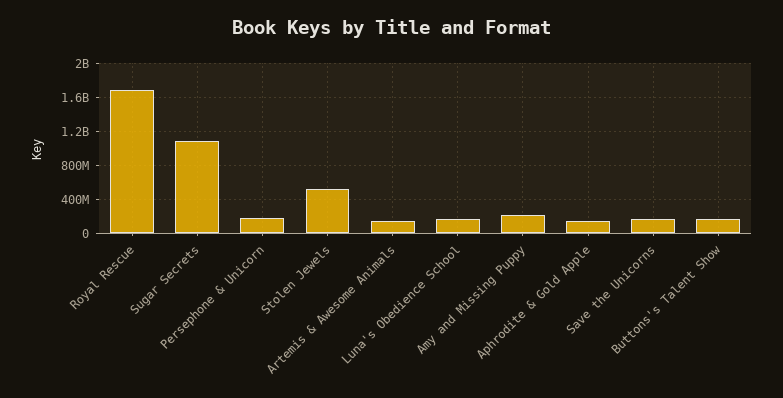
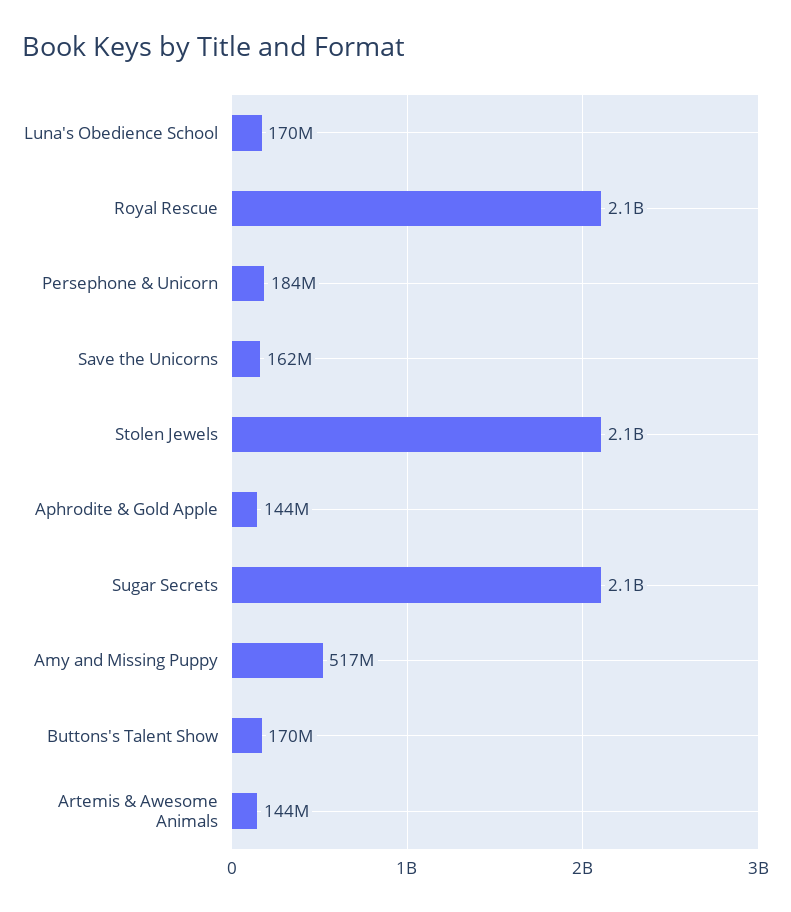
Royal Rescue: 1700000000 -> 2100000000
Sugar Secrets: 1100000000 -> 2100000000
Stolen Jewels: 500000000 -> 2100000000
Amy and Missing Puppy: 200000000 -> 517000000

